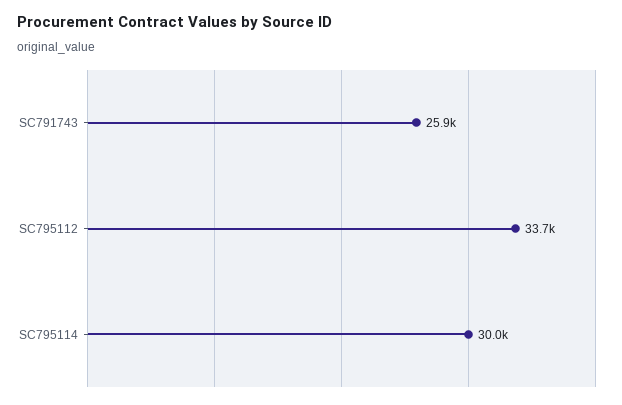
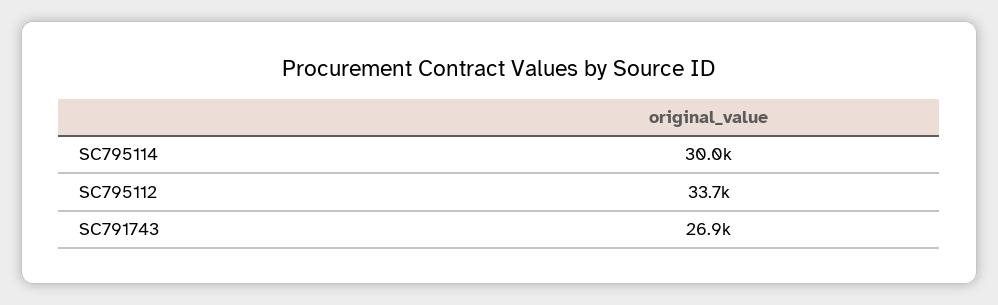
SC791743: 25900 -> 26900

